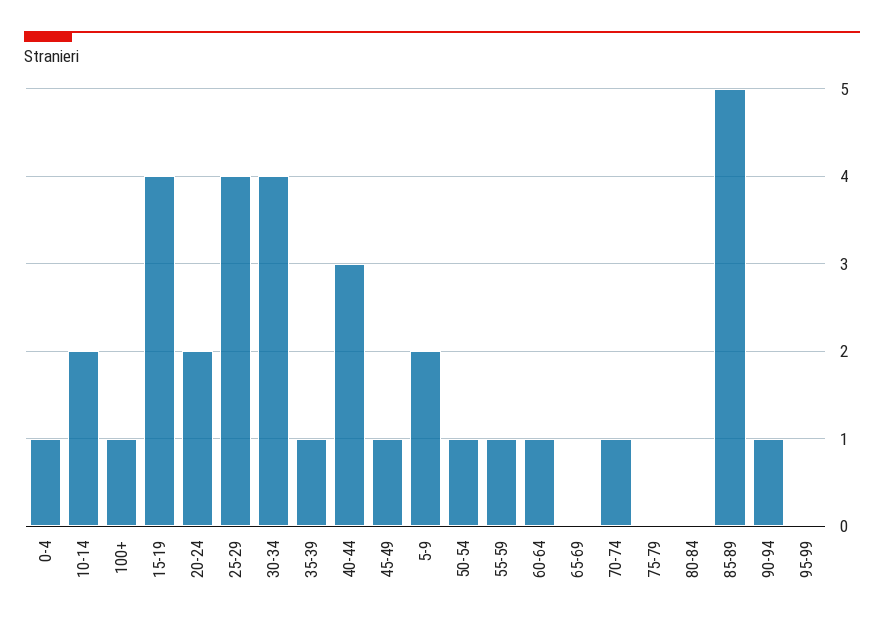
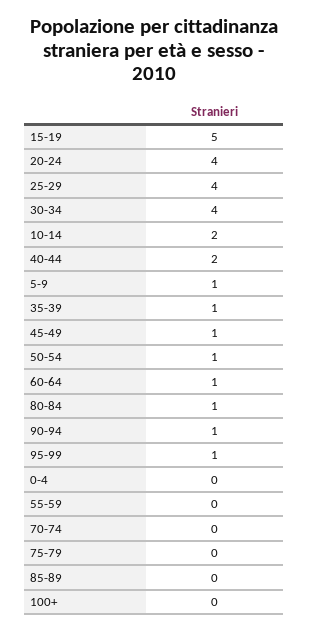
0-4: 1 -> 0
100+: 1 -> 0
15-19: 4 -> 5
20-24: 2 -> 4
40-44: 3 -> 2
5-9: 2 -> 1
55-59: 1 -> 0
65-69: 0 -> none
70-74: 1 -> 0
80-84: 0 -> 1
85-89: 5 -> 0
95-99: 0 -> 1

